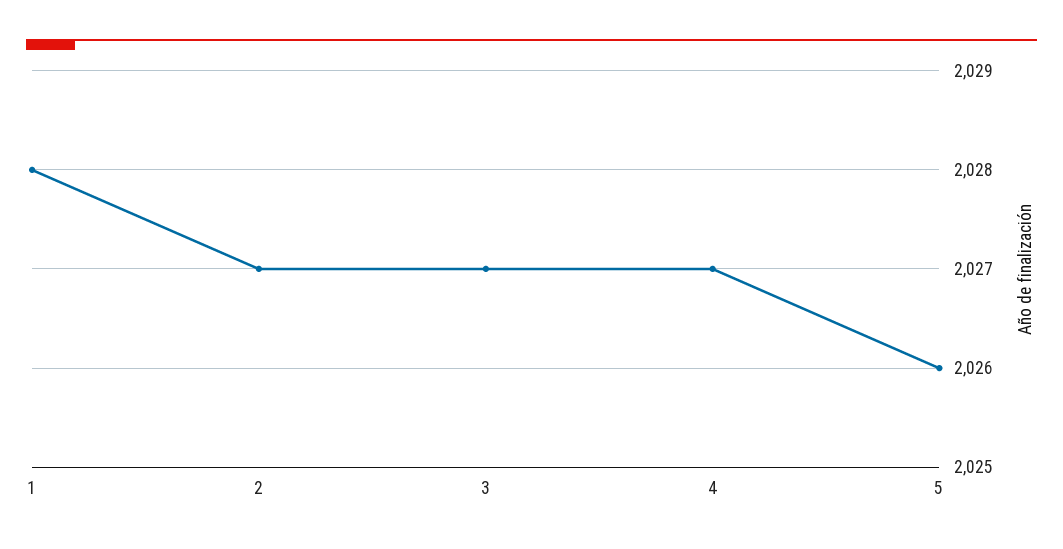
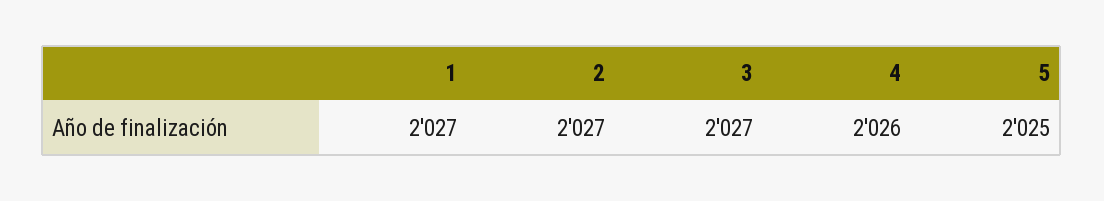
1: 2028 -> 2027
4: 2027 -> 2026
5: 2026 -> 2025

